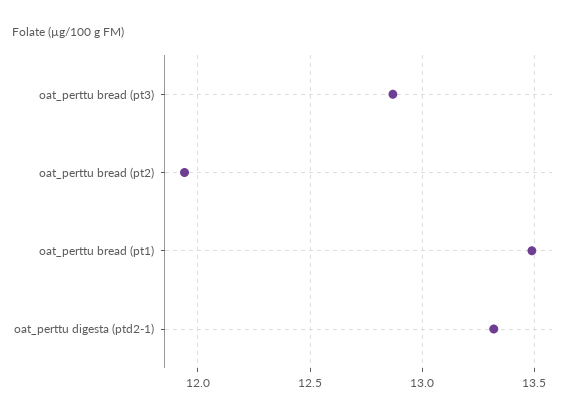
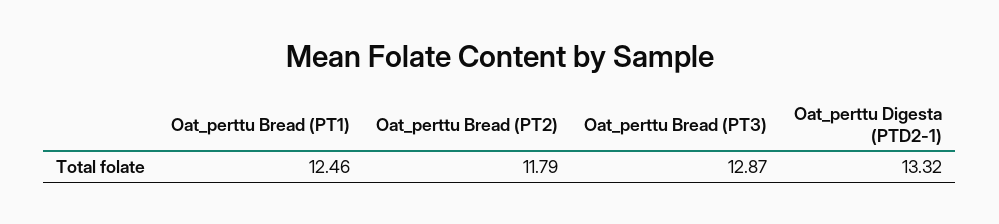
oat_perttu bread (pt2): 11.95 -> 11.79
oat_perttu bread (pt1): 13.5 -> 12.46

